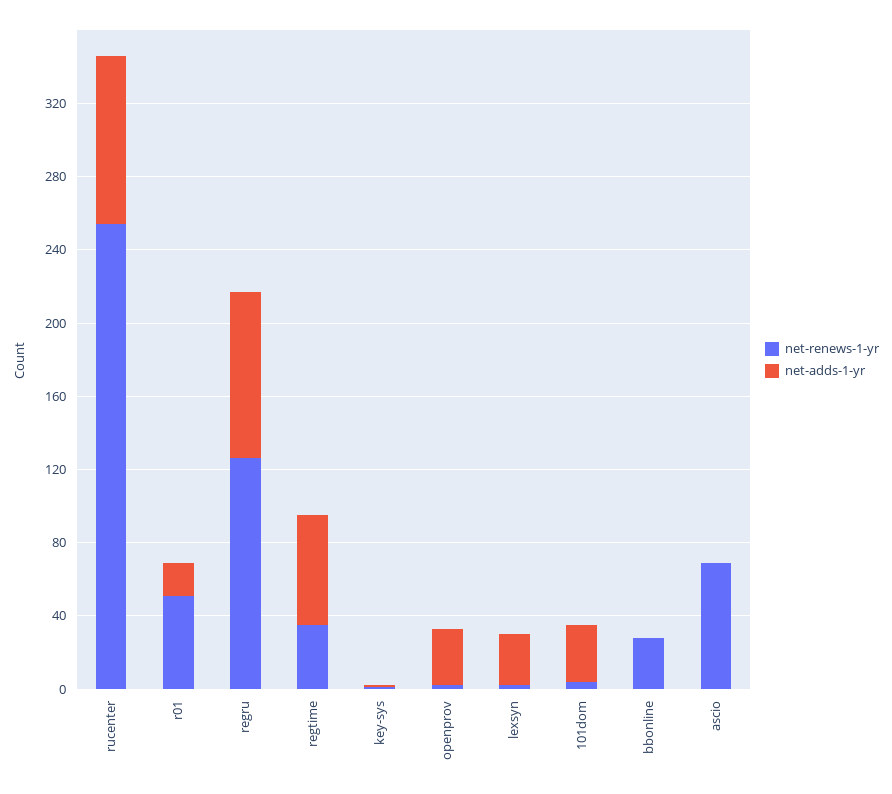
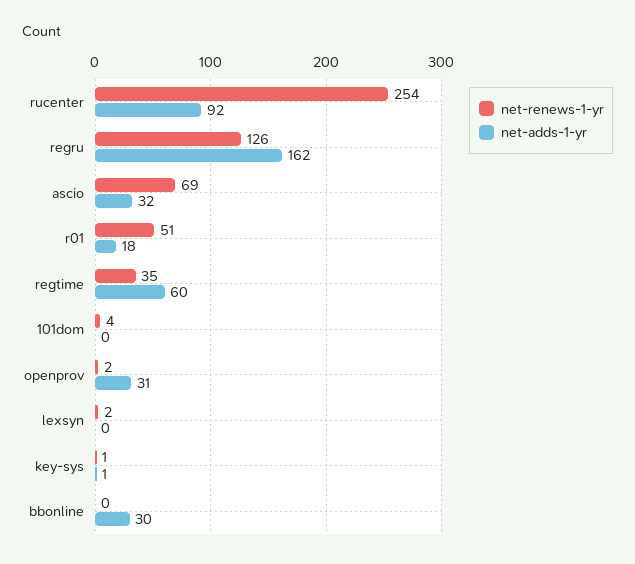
net-adds-1-yr, regru: 90 -> 162
net-adds-1-yr, lexsyn: 30 -> 0
net-adds-1-yr, 101dom: 30 -> 0
net-renews-1-yr, bbonline: 30 -> 0
net-adds-1-yr, bbonline: 0 -> 30
net-adds-1-yr, ascio: 0 -> 32

